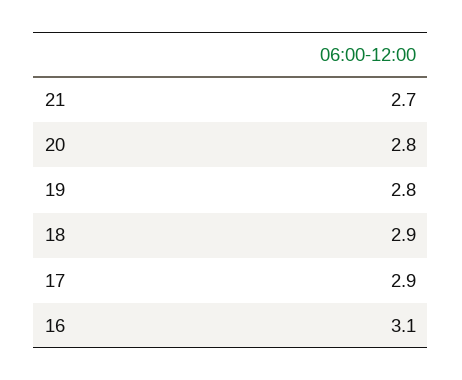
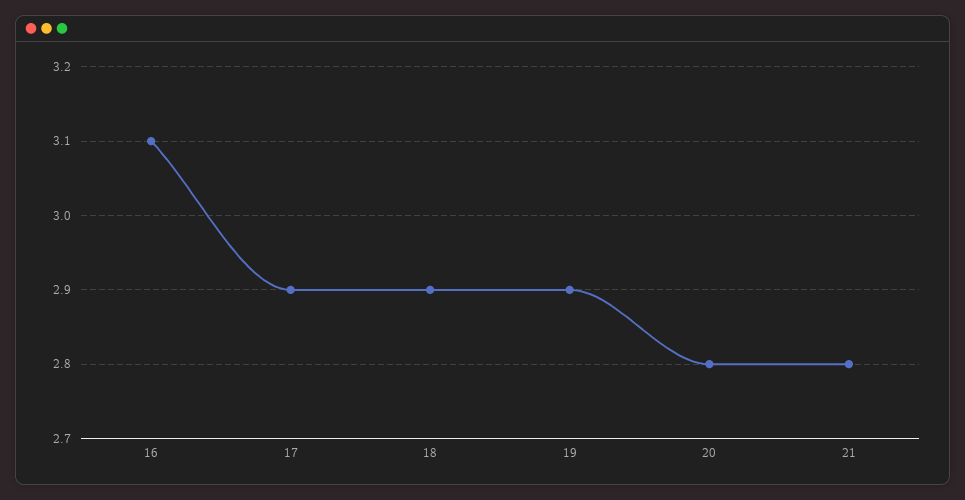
21: 2.7 -> 2.8
19: 2.8 -> 2.9

